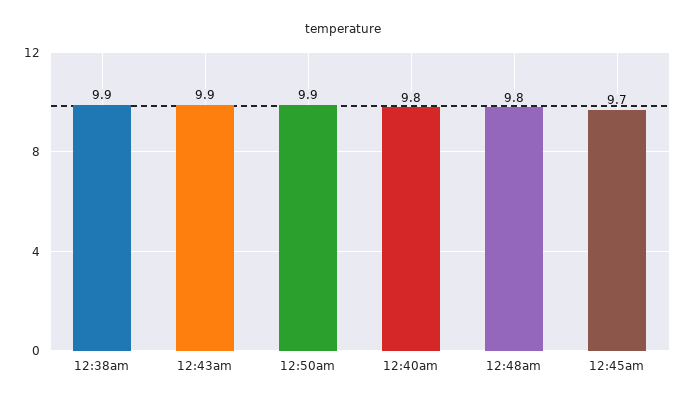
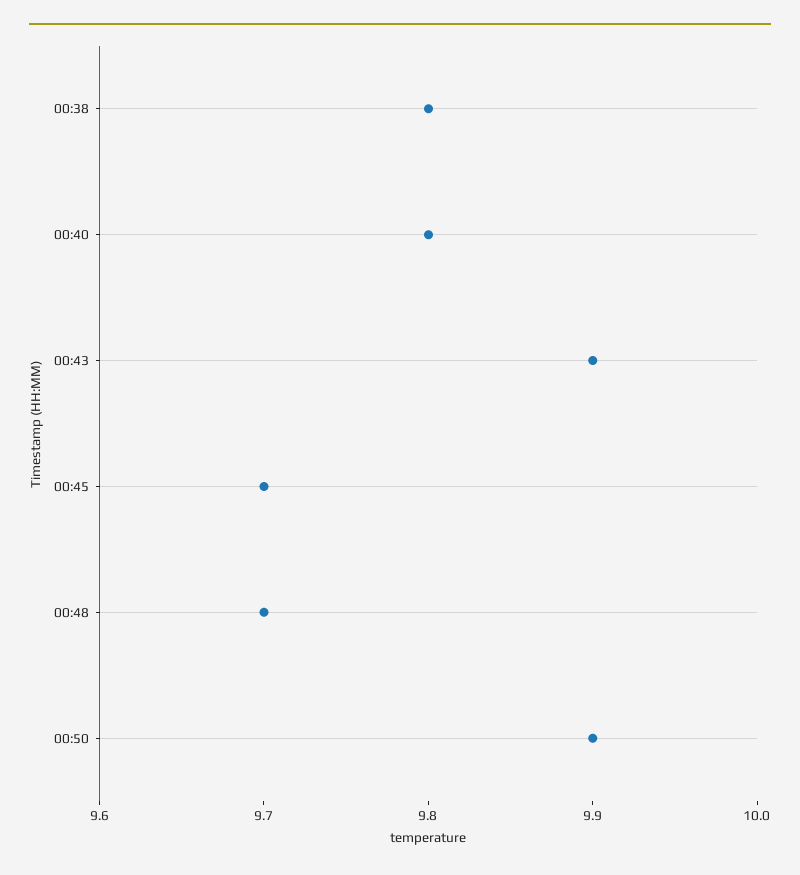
12:38am: 9.9 -> 9.8
12:48am: 9.8 -> 9.7

